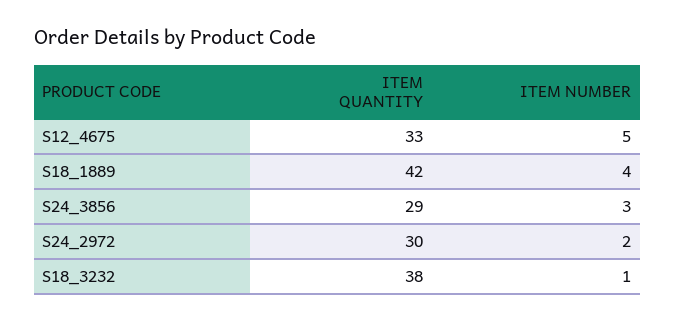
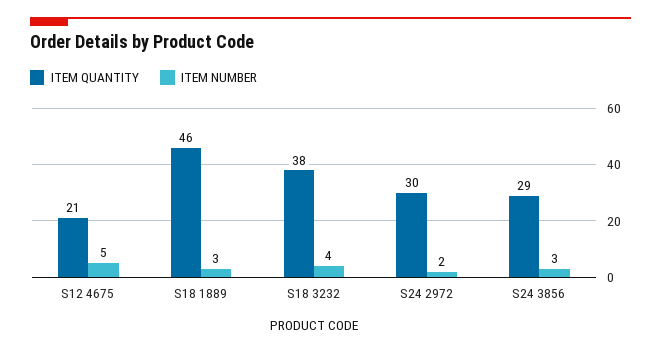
ITEM QUANTITY, S12_4675: 33 -> 21
ITEM QUANTITY, S18_1889: 42 -> 46
ITEM NUMBER, S18_1889: 4 -> 3
ITEM NUMBER, S18_3232: 1 -> 4

